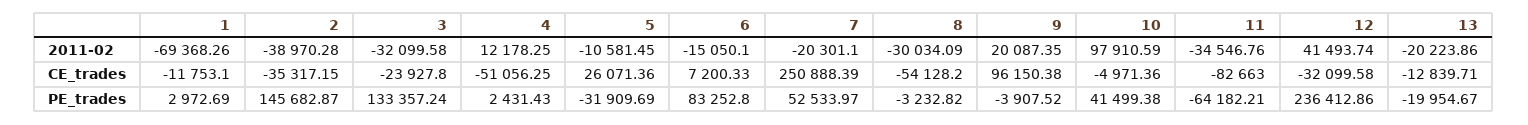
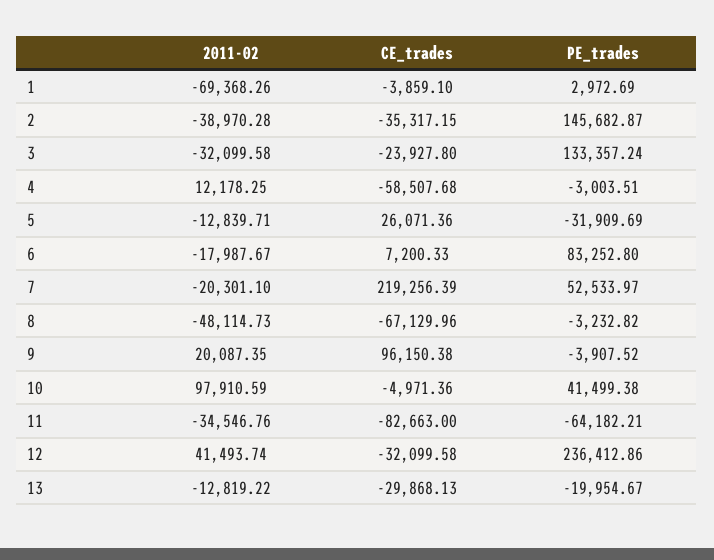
5, 2011-02: -10581.45 -> -12839.71
6, 2011-02: -15050.1 -> -17987.67
8, 2011-02: -30034.09 -> -48114.73
13, 2011-02: -20223.86 -> -12819.22
1, CE_trades: -11753.1 -> -3859.1
4, CE_trades: -51056.25 -> -58507.68
7, CE_trades: 250888.39 -> 219256.39
8, CE_trades: -54128.2 -> -67129.96
13, CE_trades: -12839.71 -> -29868.13
4, PE_trades: 2431.43 -> -3003.51

